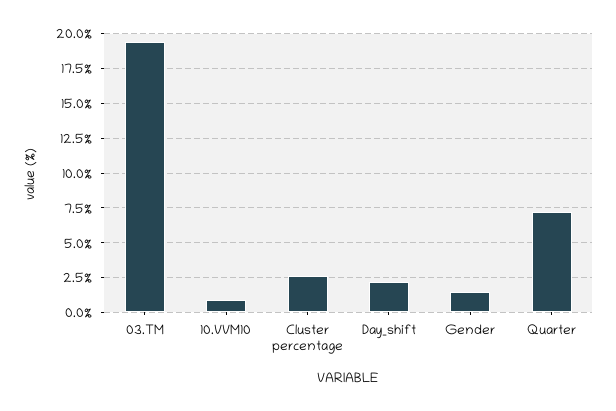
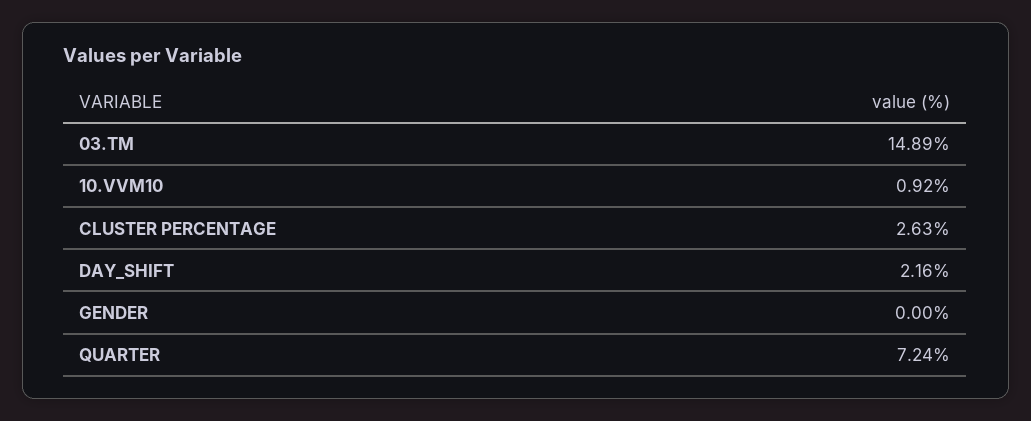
03.TM: 19.5 -> 14.89
Gender: 1.5 -> 0

